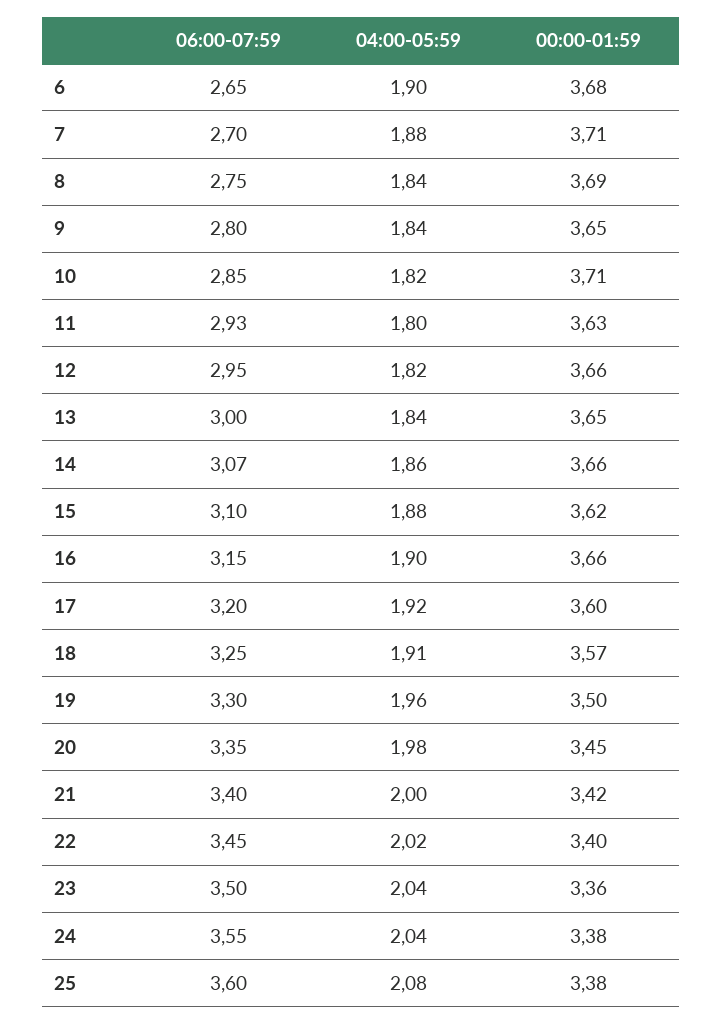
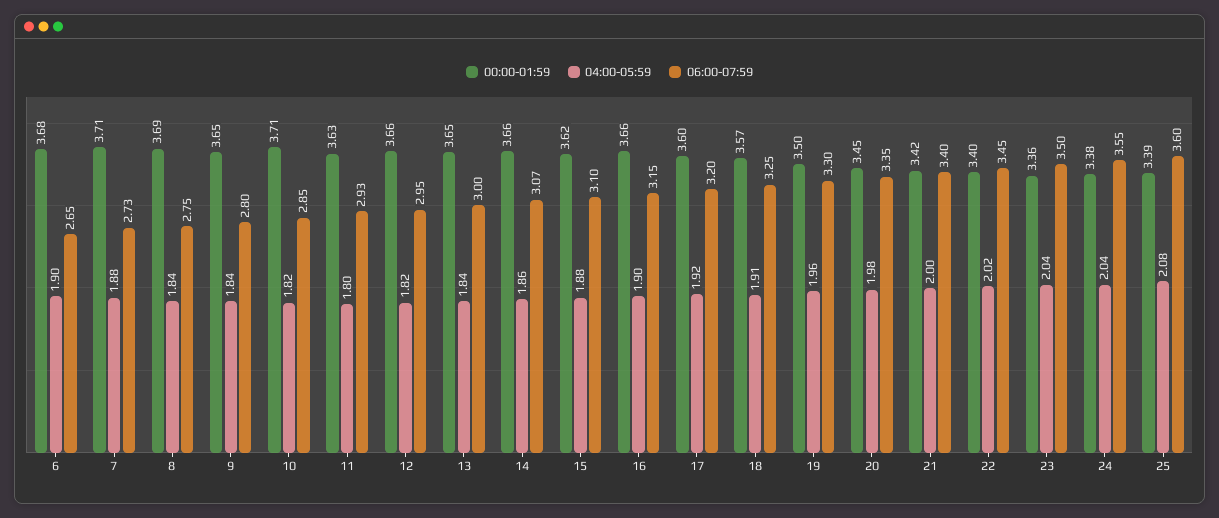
06:00-07:59, 7: 2.7 -> 2.73
00:00-01:59, 25: 3.38 -> 3.39

